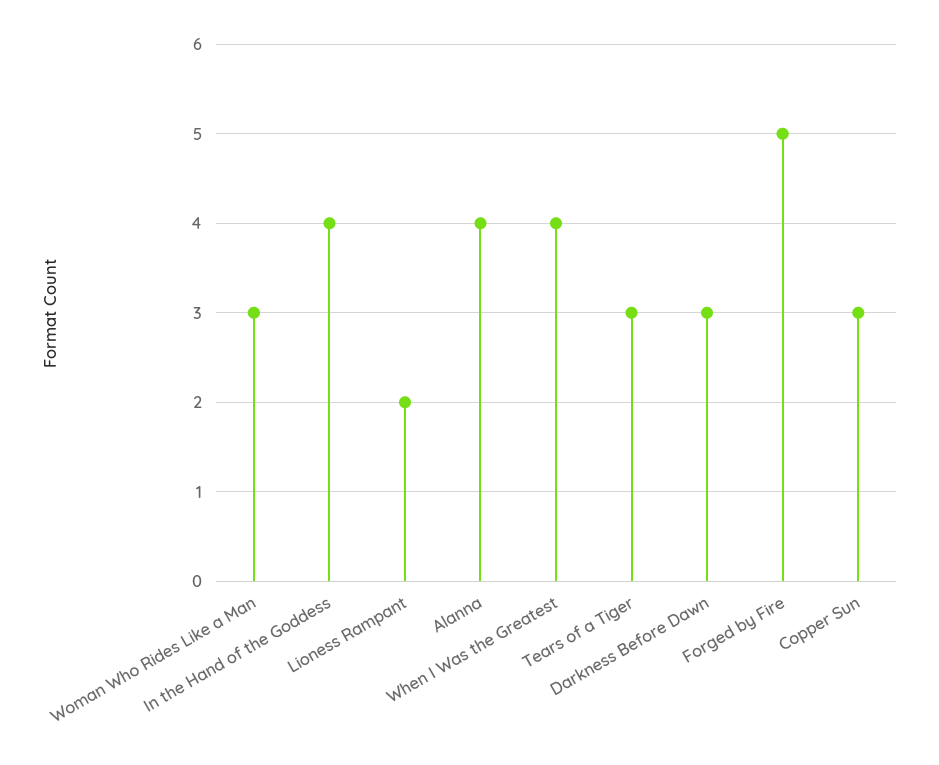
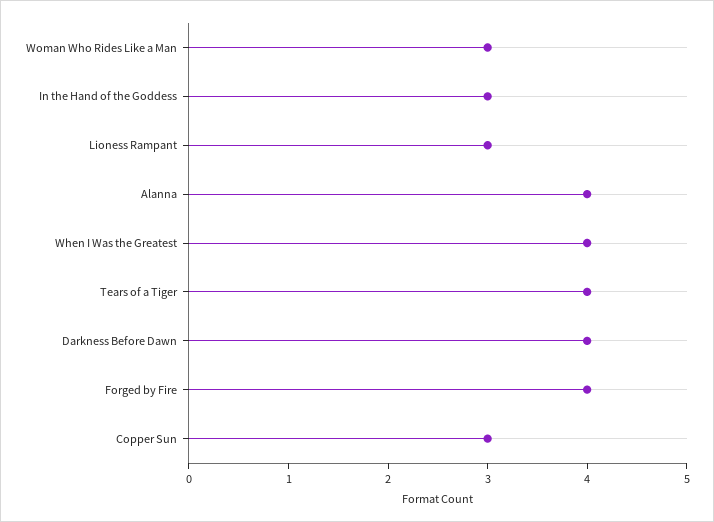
In the Hand of the Goddess: 4 -> 3
Lioness Rampant: 2 -> 3
Tears of a Tiger: 3 -> 4
Darkness Before Dawn: 3 -> 4
Forged by Fire: 5 -> 4

